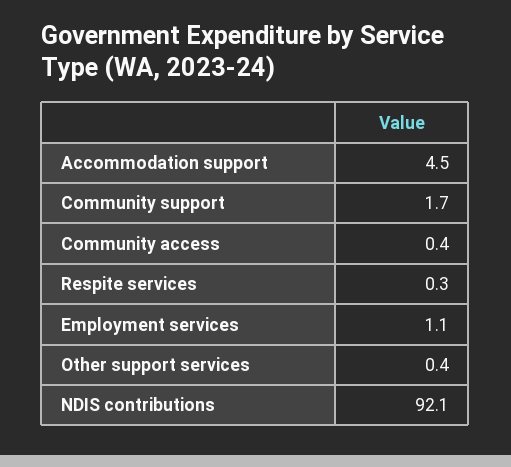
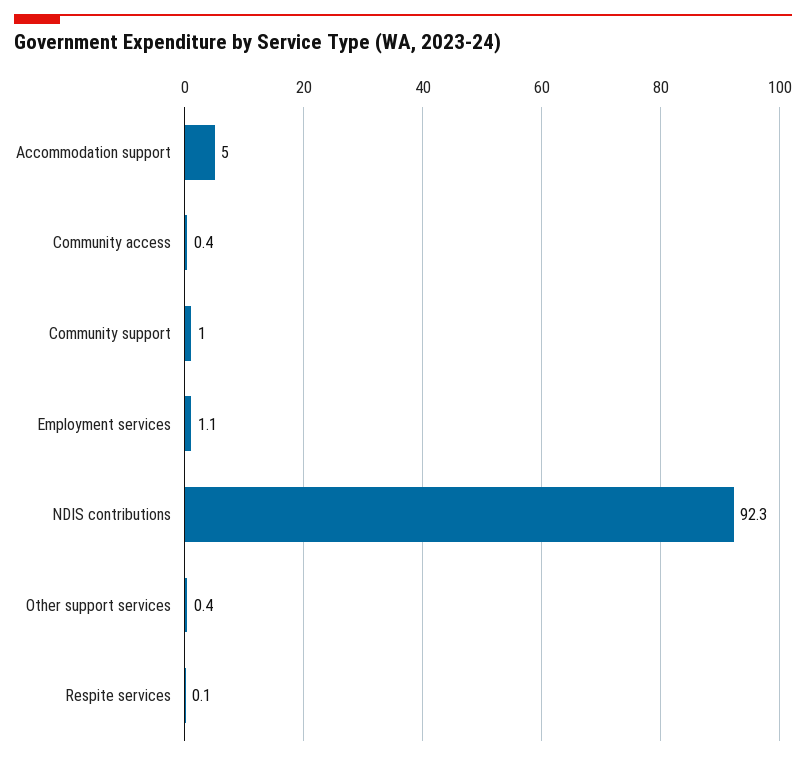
Accommodation support: 4.5 -> 5
Community support: 1.7 -> 1
Respite services: 0.3 -> 0.1
NDIS contributions: 92.1 -> 92.3

